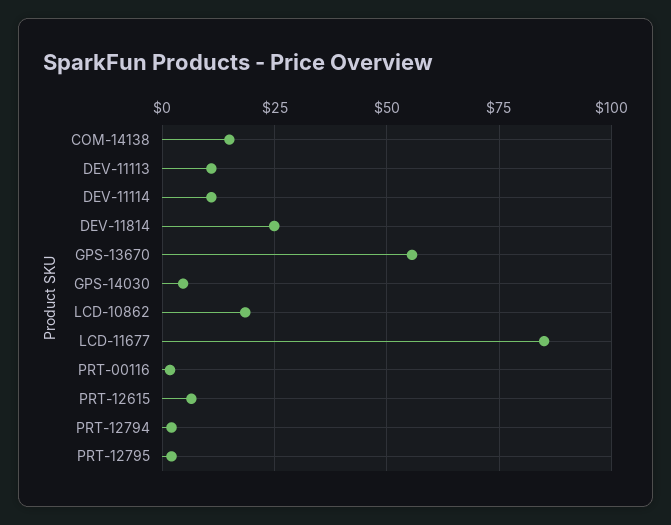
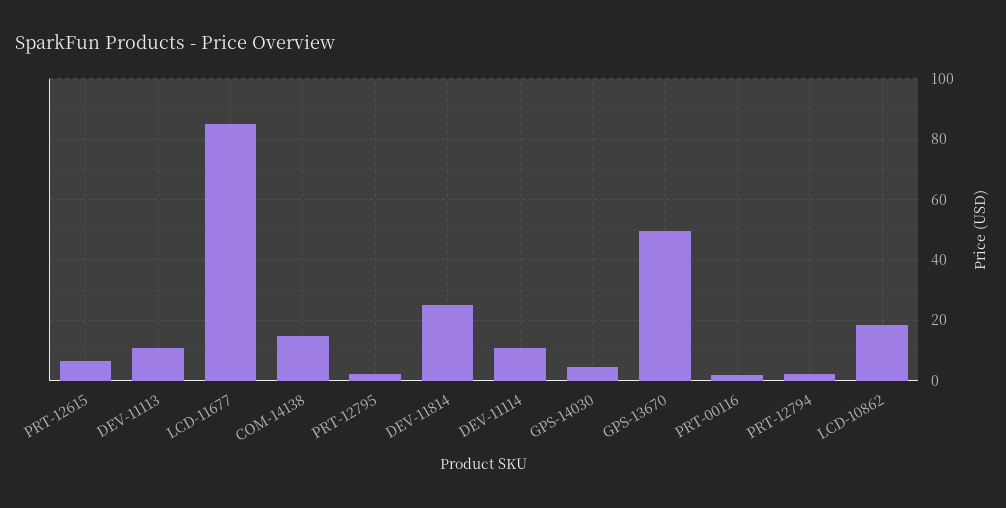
GPS-13670: 55 -> 50

